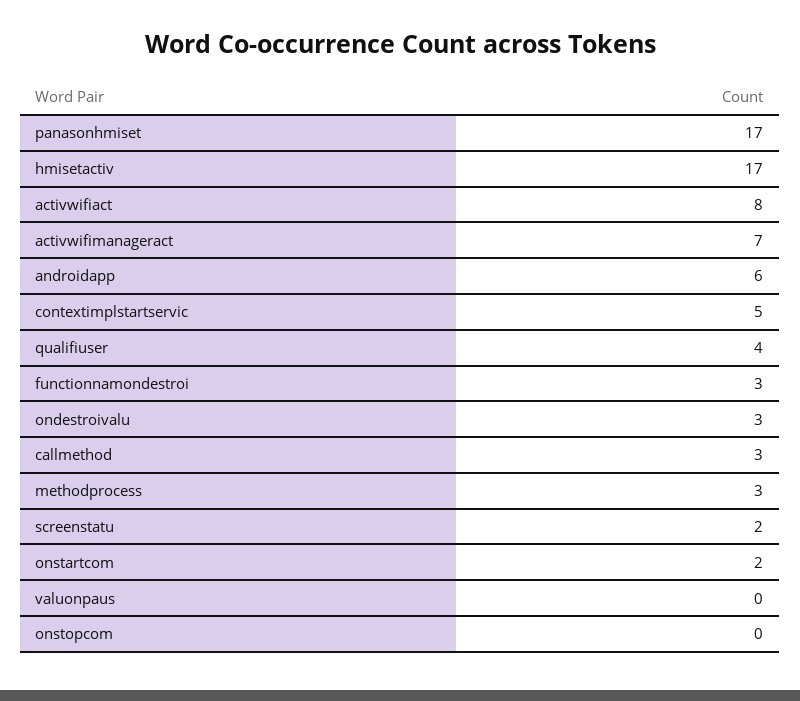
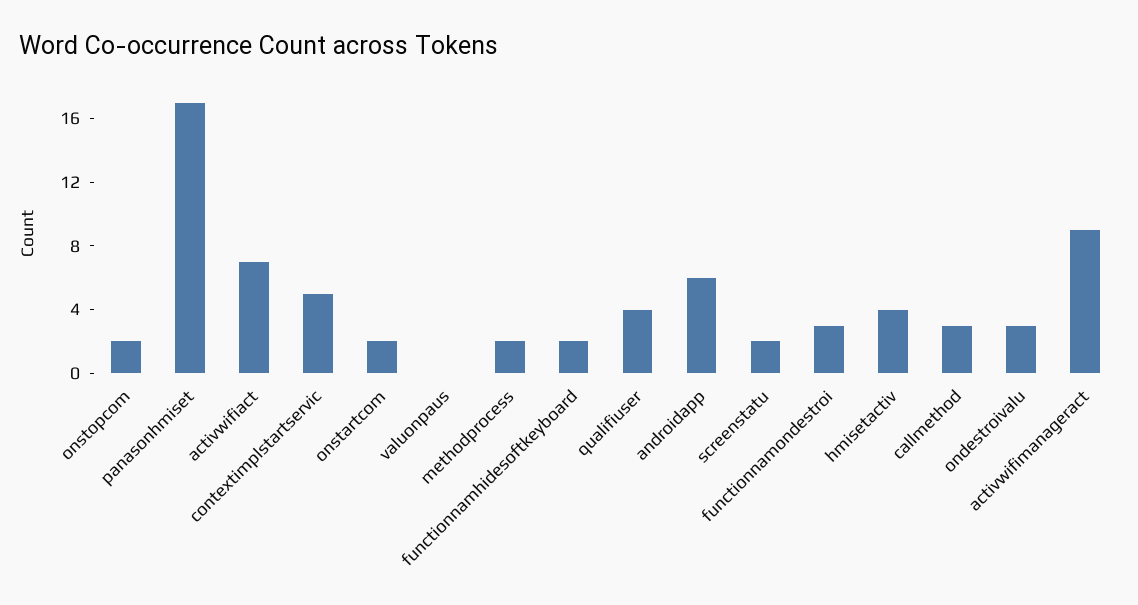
hmisetactiv: 17 -> 4
activwifiact: 8 -> 7
activwifimanageract: 7 -> 9
methodprocess: 3 -> 2
onstopcom: 0 -> 2
functionnamhidesoftkeyboard: none -> 2

